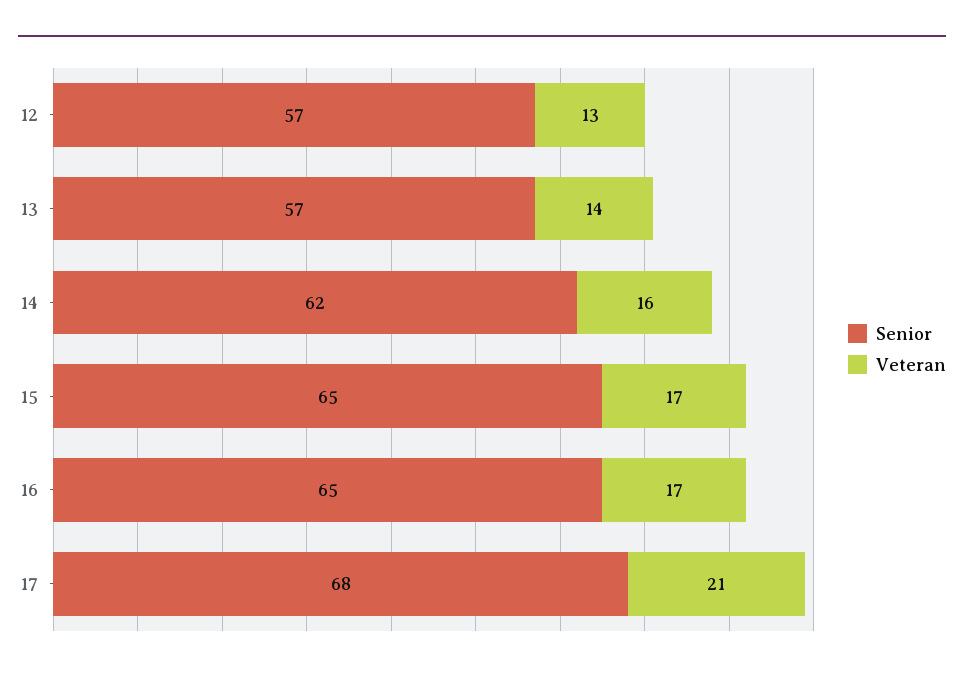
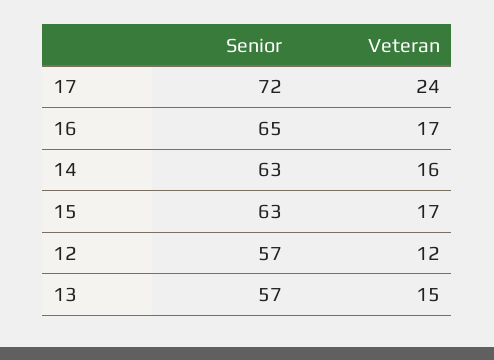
Veteran, 12: 13 -> 12
Veteran, 13: 14 -> 15
Senior, 14: 62 -> 63
Senior, 15: 65 -> 63
Senior, 17: 68 -> 72
Veteran, 17: 21 -> 24

